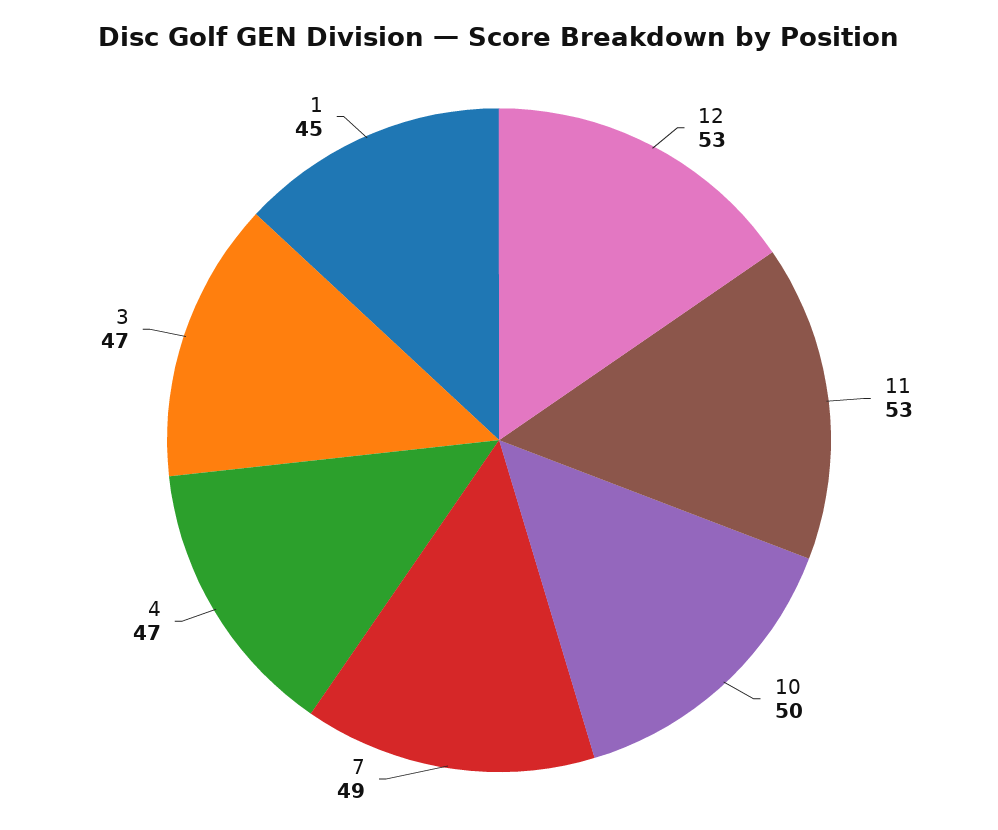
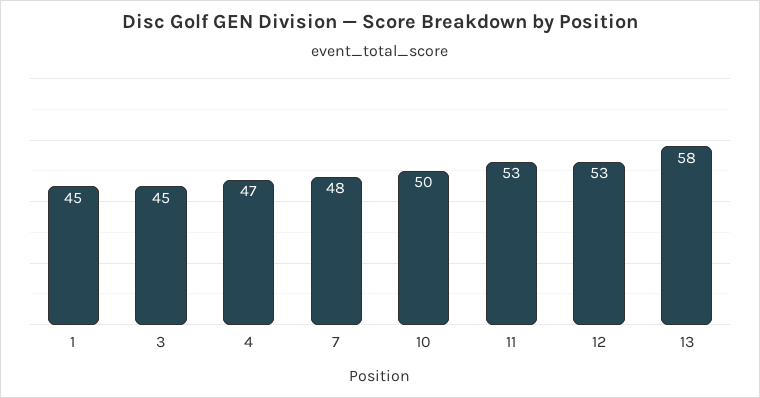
7: 49 -> 48
3: 47 -> 45
13: none -> 58

